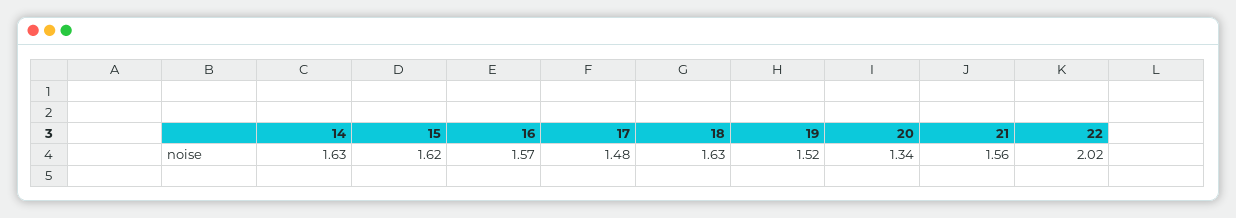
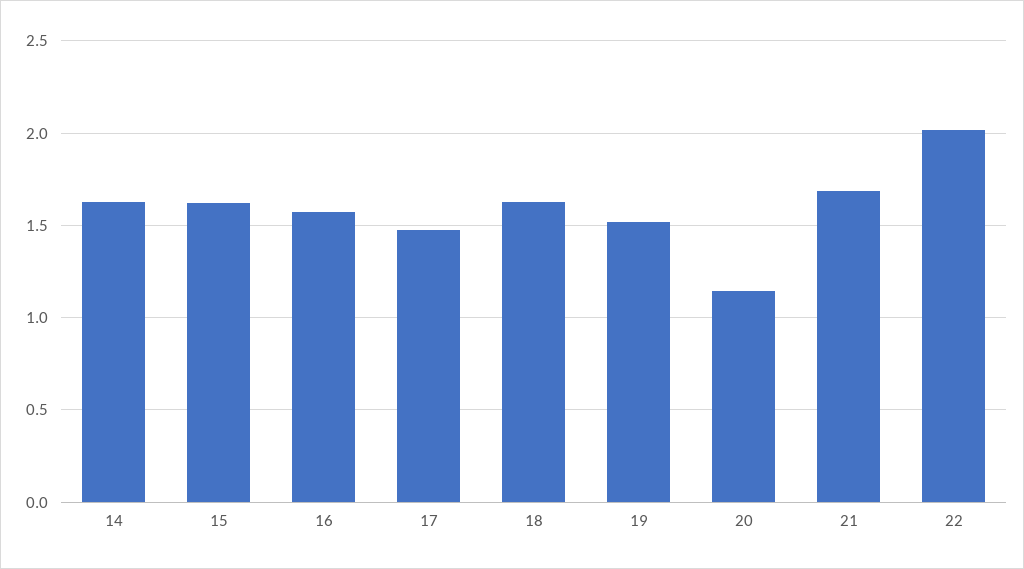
20: 1.34 -> 1.15
21: 1.56 -> 1.7

